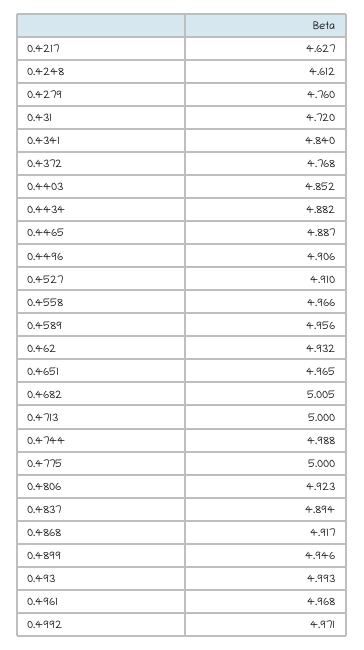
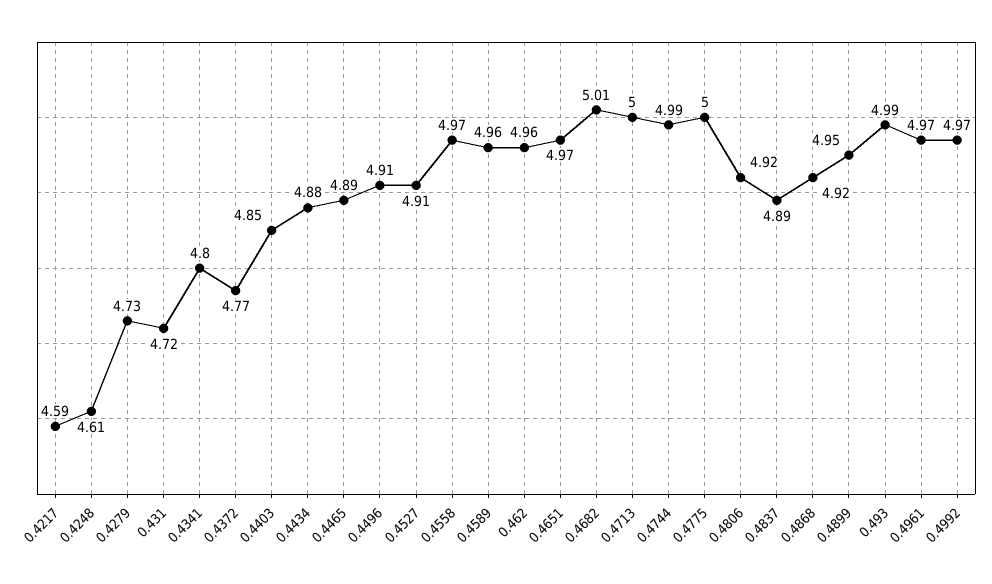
0.4217: 4.627 -> 4.59
0.4279: 4.76 -> 4.73
0.4341: 4.84 -> 4.8
0.462: 4.932 -> 4.96

